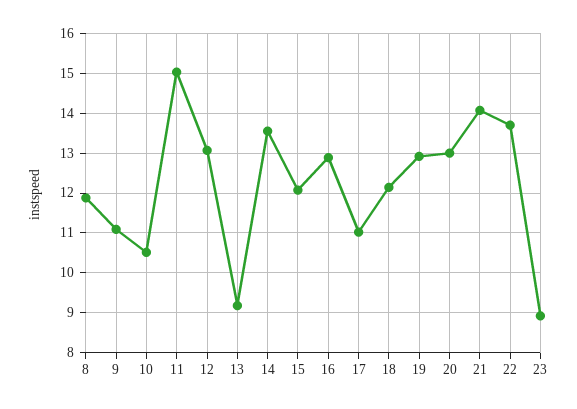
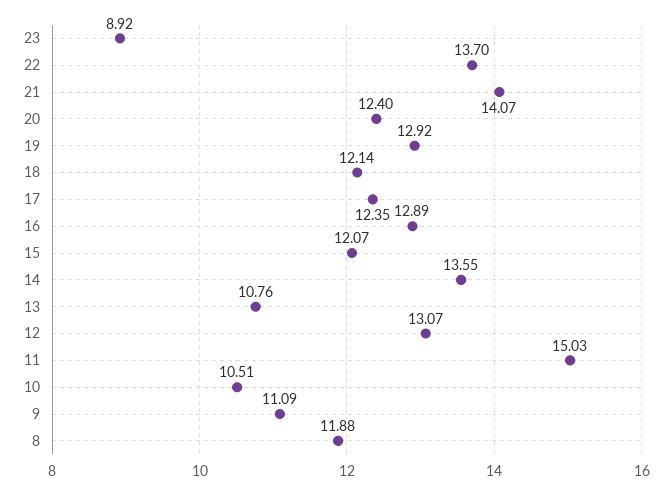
13: 9.2 -> 10.76
17: 11 -> 12.35
20: 13 -> 12.4

